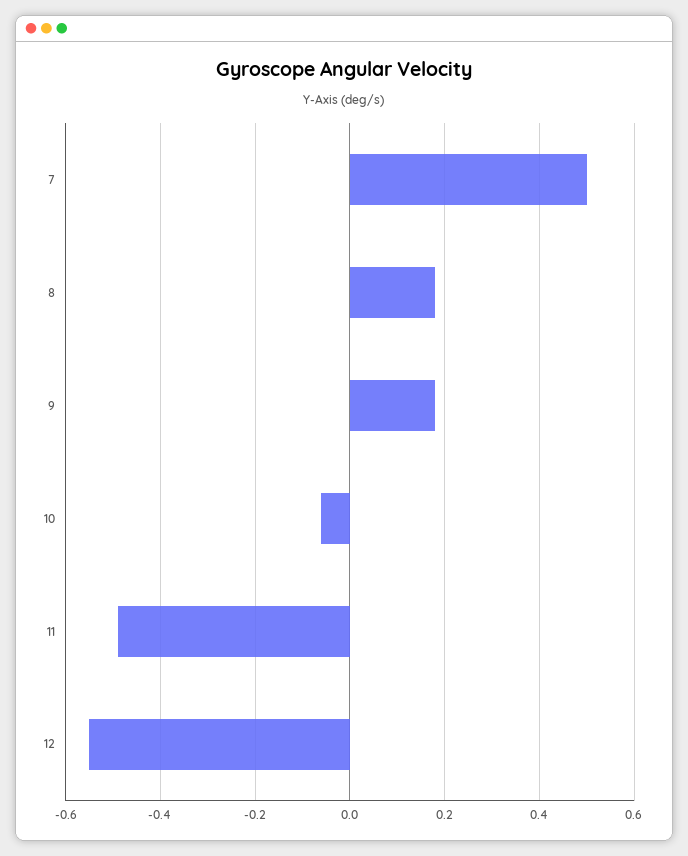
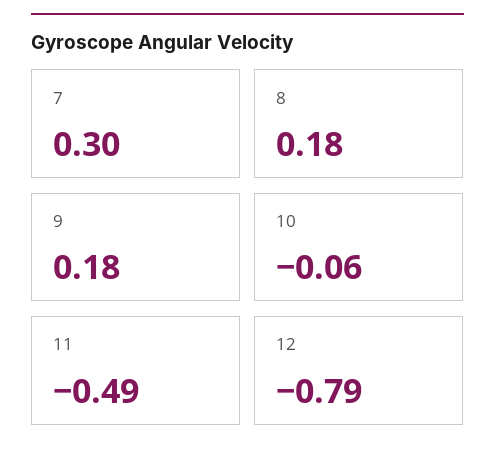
7: 0.5 -> 0.3
12: -0.55 -> -0.79

